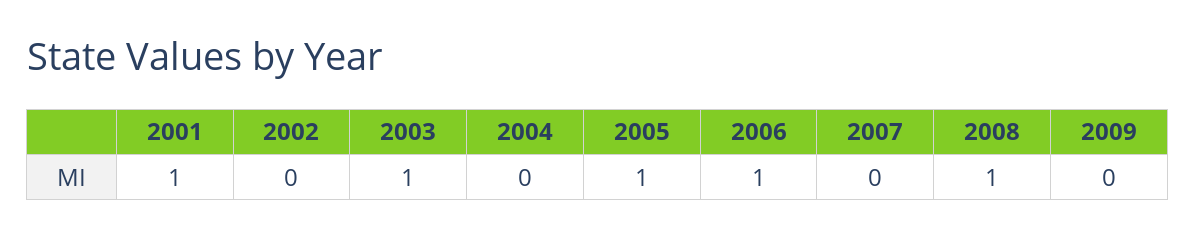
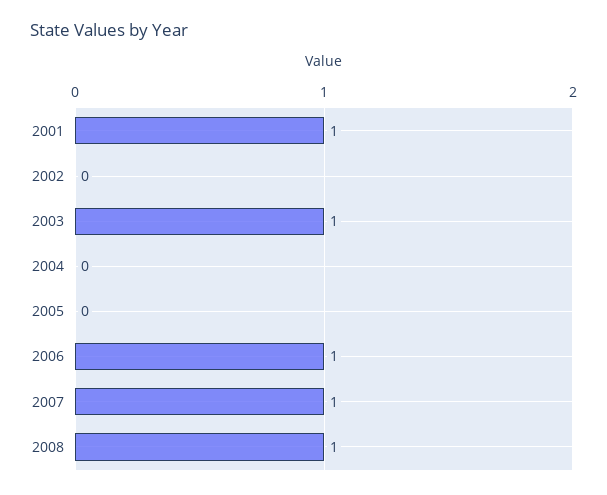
2005: 1 -> 0
2007: 0 -> 1
2009: 0 -> none

